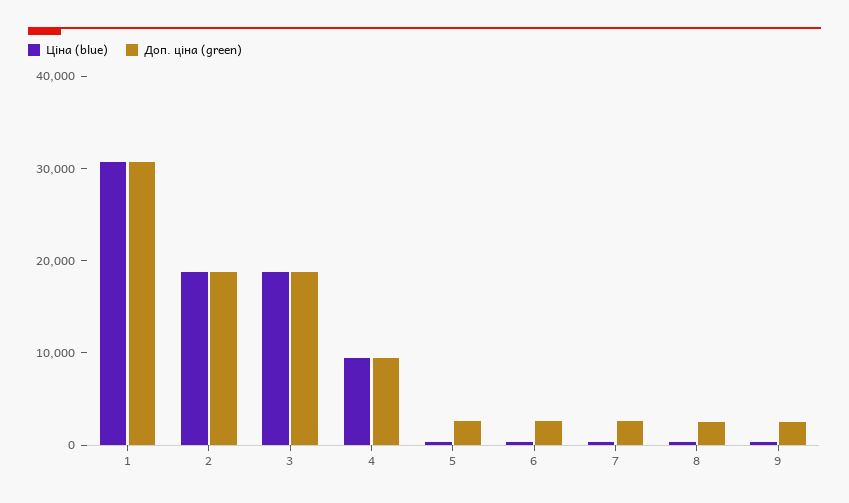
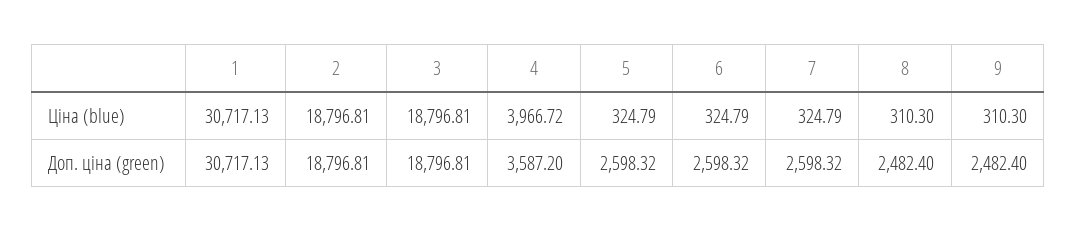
Ціна (blue), 4: 10000 -> 3966.72
Доп. ціна (green), 4: 10000 -> 3587.2

